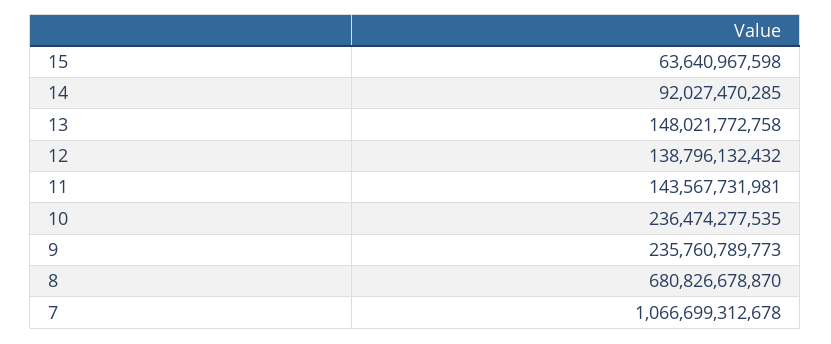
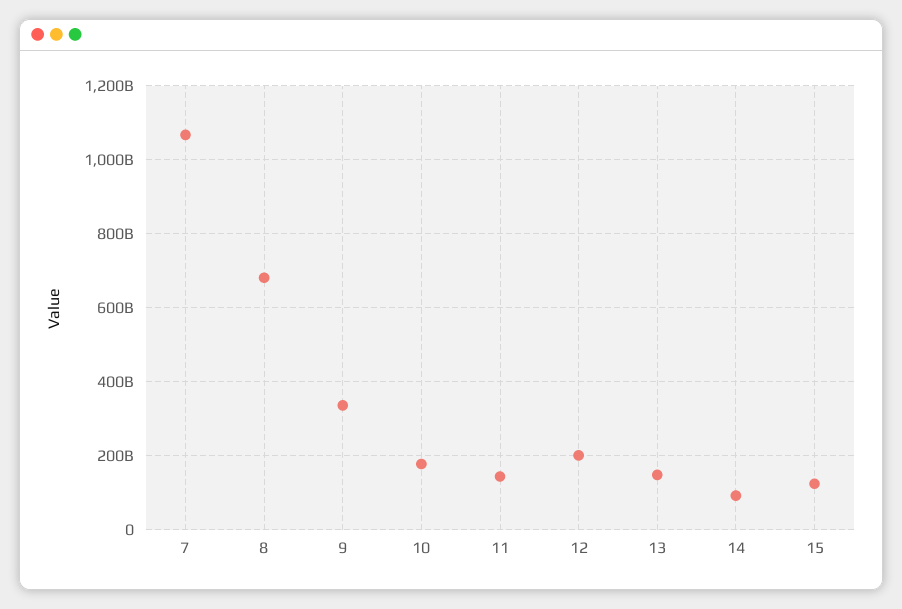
15: 63640967598 -> 120000000000
12: 138796132432 -> 200000000000
10: 236474277535 -> 180000000000
9: 235760789773 -> 340000000000

